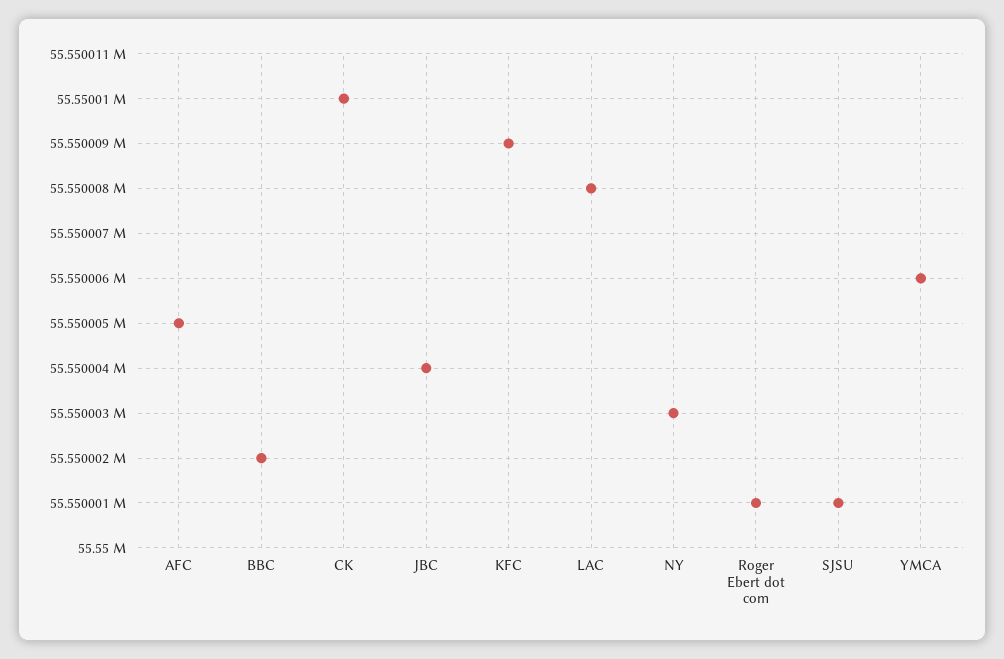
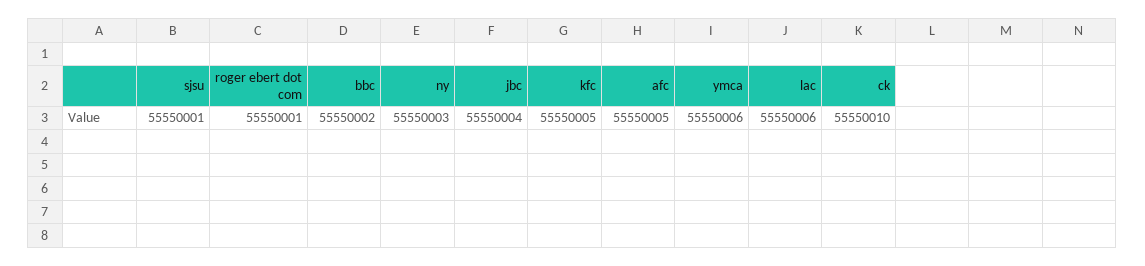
KFC: 55550009 -> 55550005
LAC: 55550008 -> 55550006

